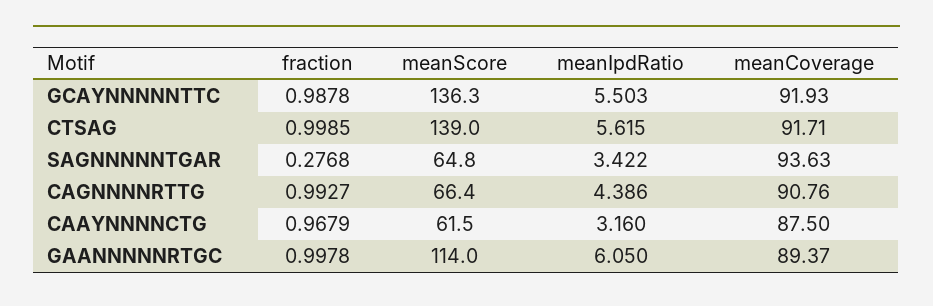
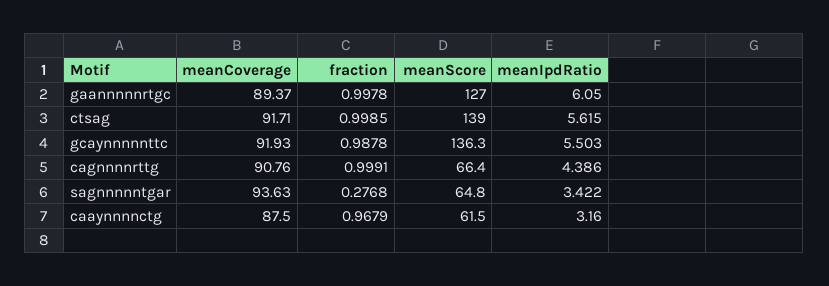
fraction, CAGNNNNRTTG: 0.9927 -> 0.9991
meanScore, GAANNNNNRTGC: 114 -> 127

